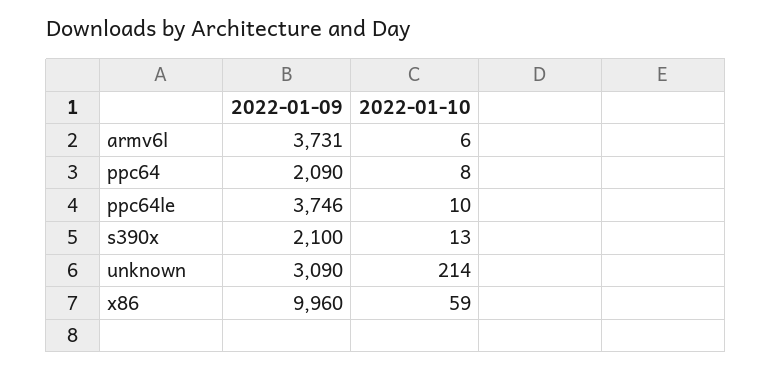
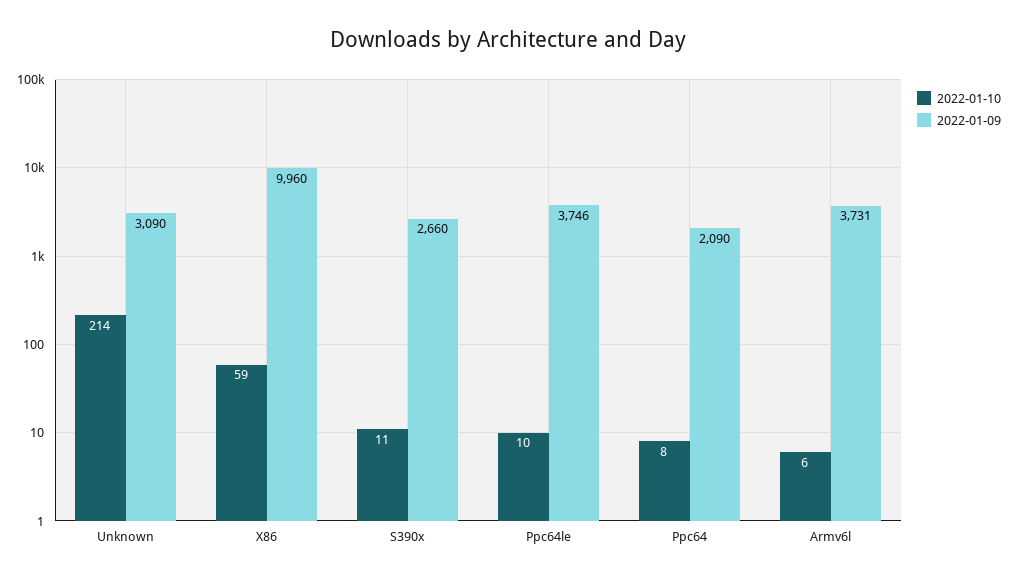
2022-01-09, s390x: 2100 -> 2660
2022-01-10, s390x: 13 -> 11

